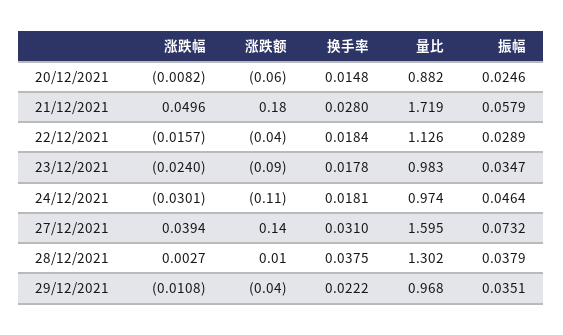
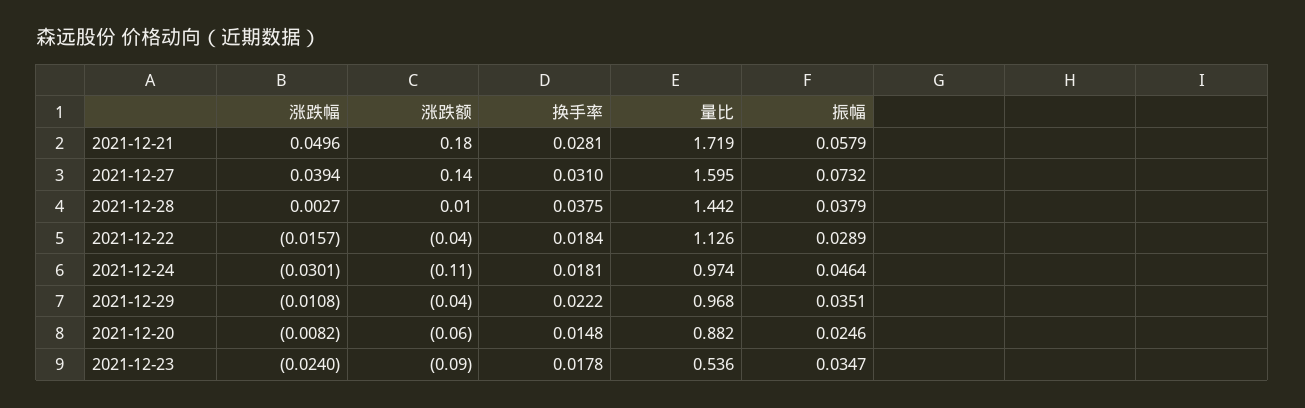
换手率, 21/12/2021: 0.028 -> 0.0281
量比, 23/12/2021: 0.983 -> 0.536
量比, 28/12/2021: 1.302 -> 1.442

